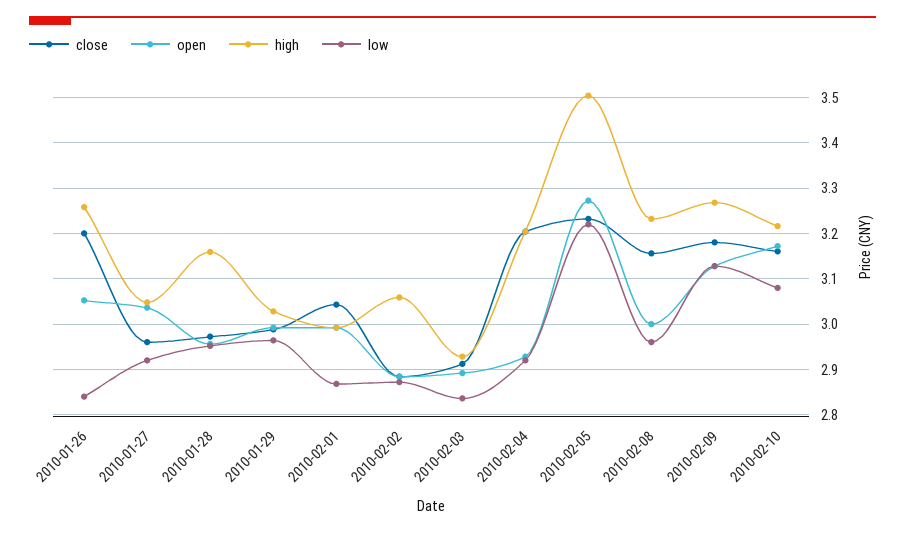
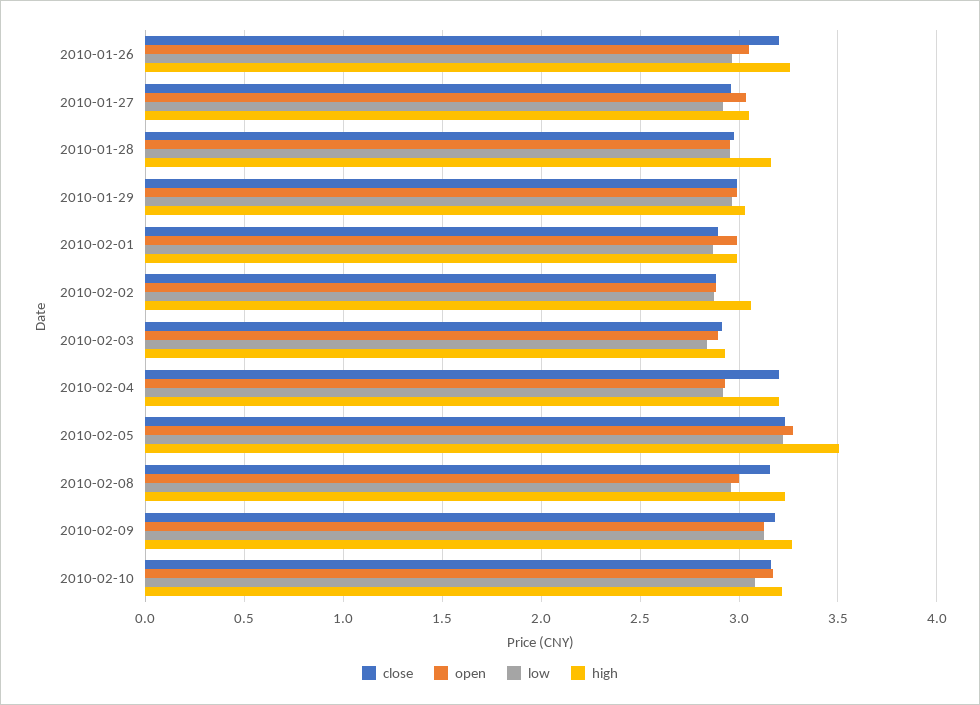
low, 2010-01-26: 2.84 -> 2.95
close, 2010-02-01: 3.04 -> 2.9

